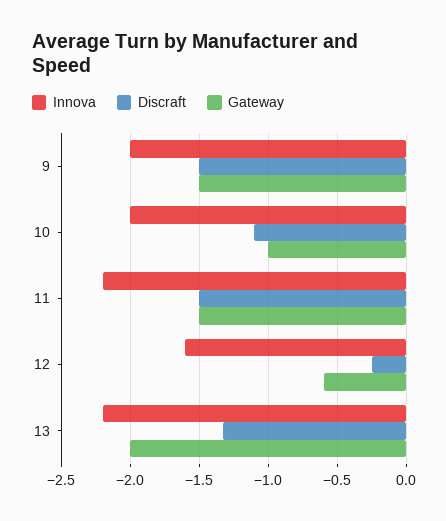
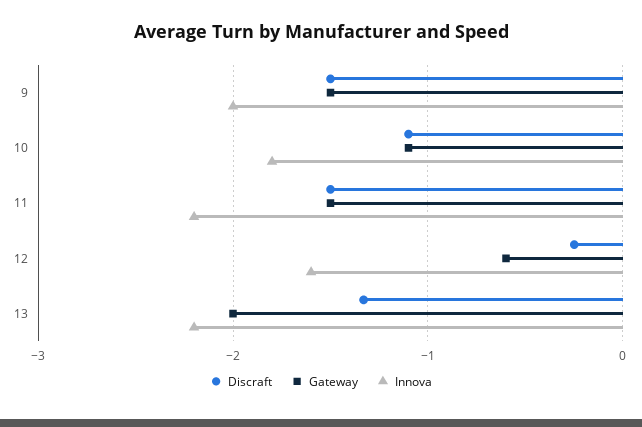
Innova, 10: -2 -> -1.8
Gateway, 10: -1 -> -1.1

